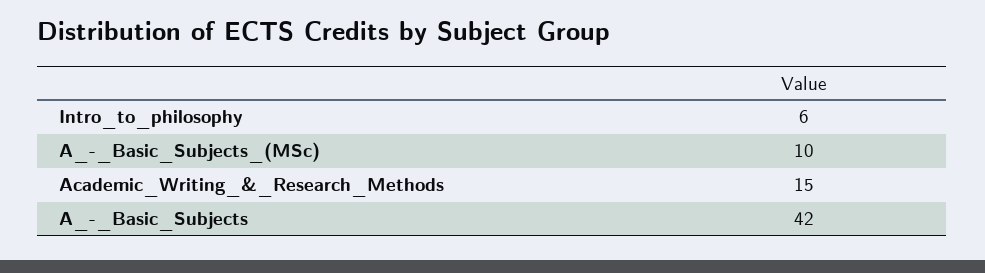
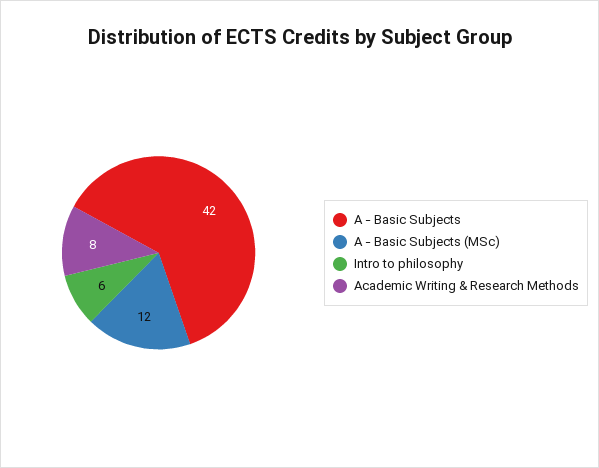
A_-_Basic_Subjects_(MSc): 10 -> 12
Academic_Writing_&_Research_Methods: 15 -> 8

